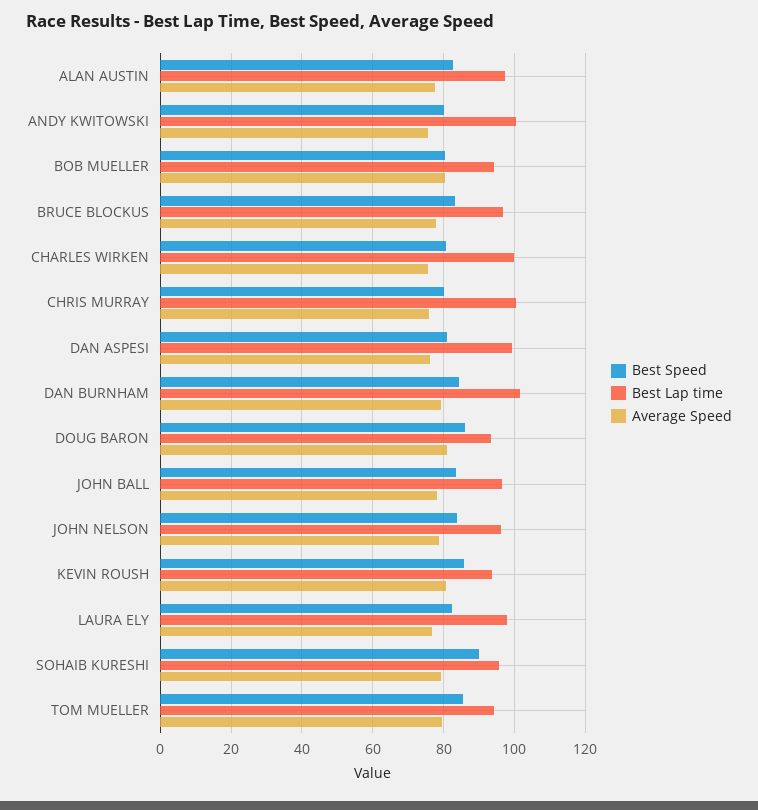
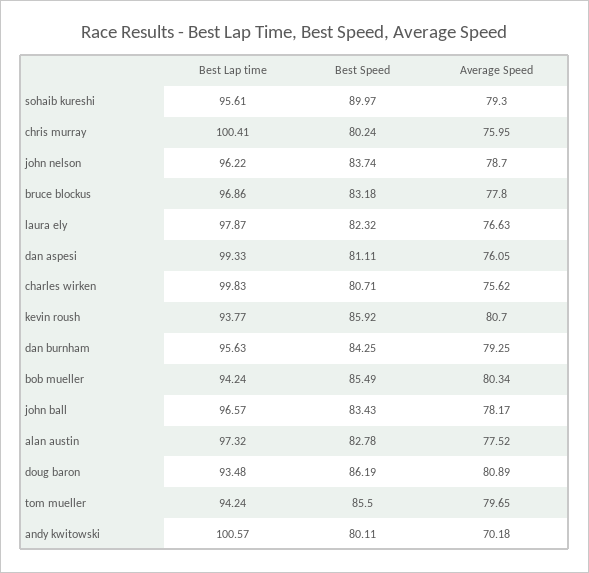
Average Speed, ANDY KWITOWSKI: 76 -> 70.18
Best Speed, BOB MUELLER: 80 -> 85.49
Best Lap time, DAN BURNHAM: 102 -> 95.63

